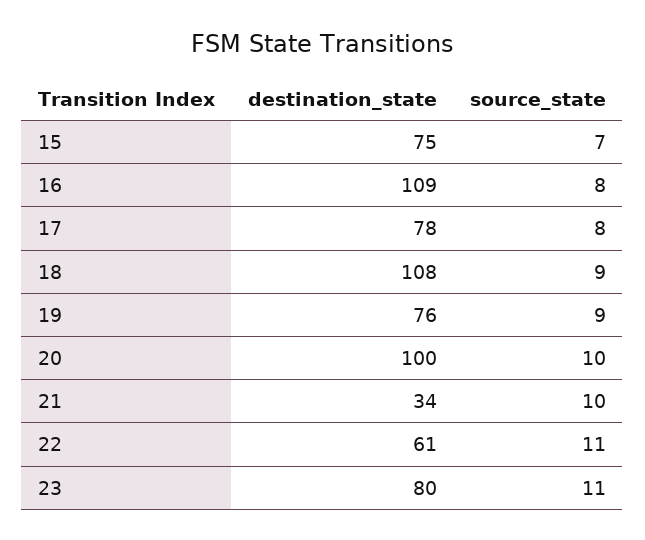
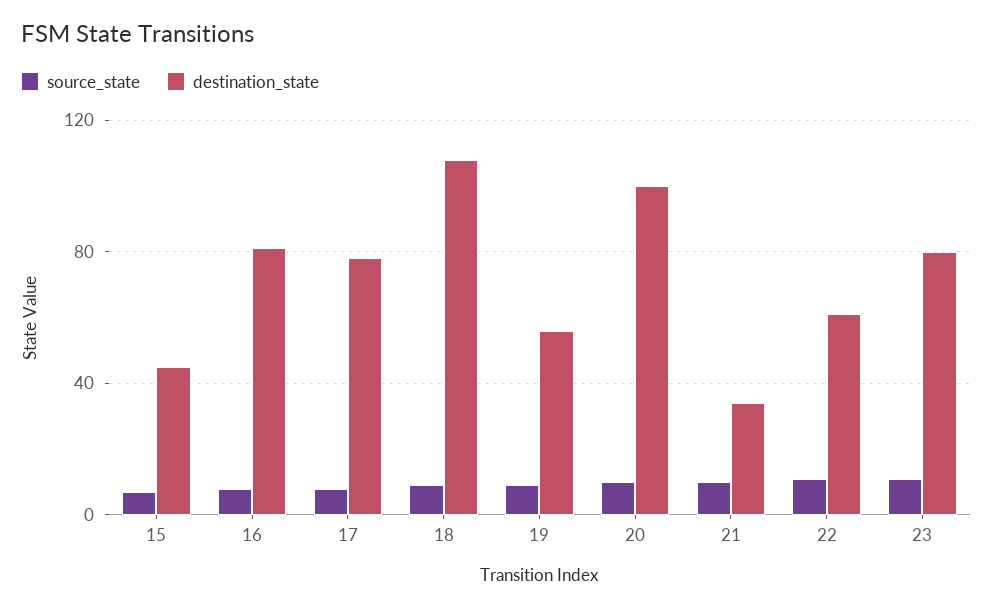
destination_state, 15: 75 -> 45
destination_state, 16: 109 -> 80
destination_state, 19: 76 -> 55

